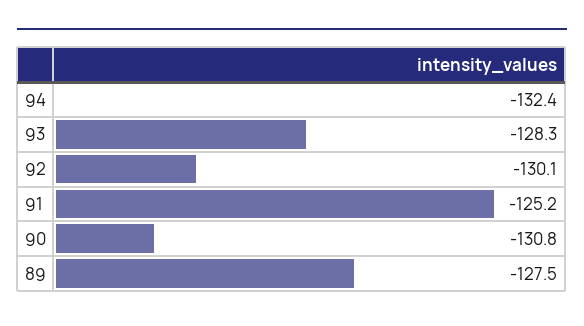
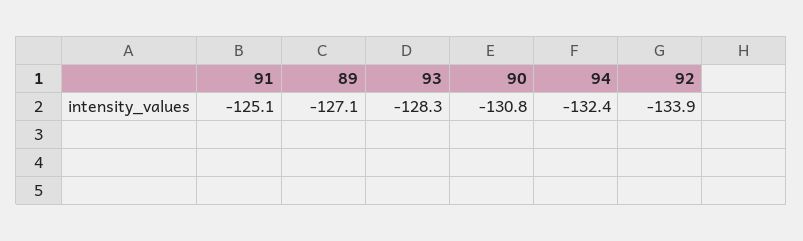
92: -130.1 -> -133.9
91: -125.2 -> -125.1
89: -127.5 -> -127.1

